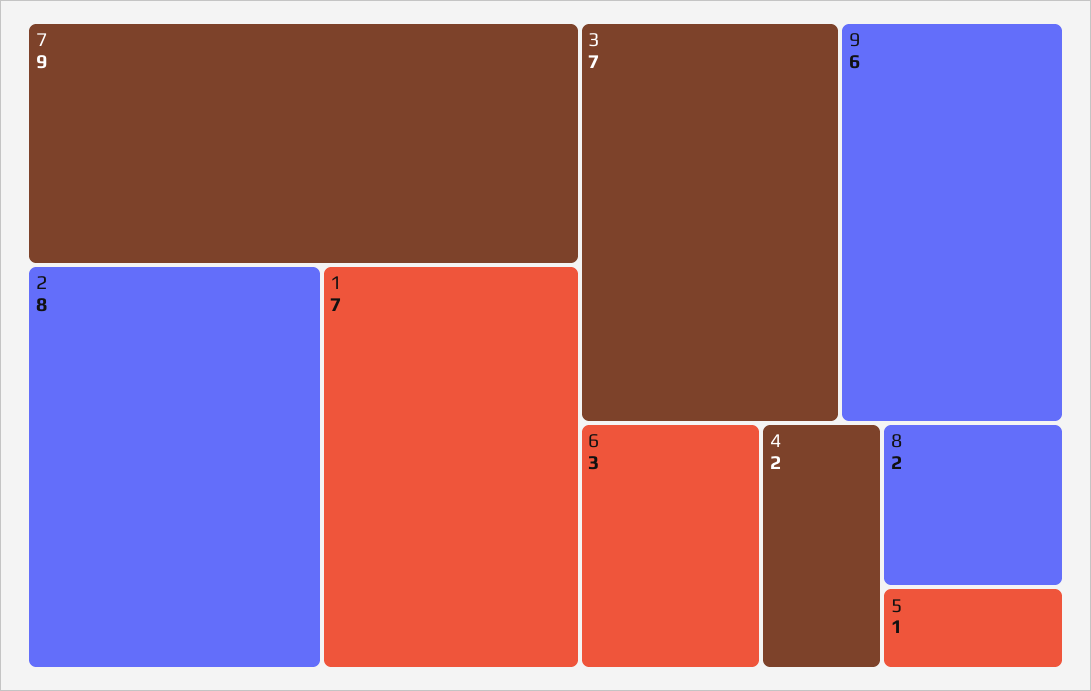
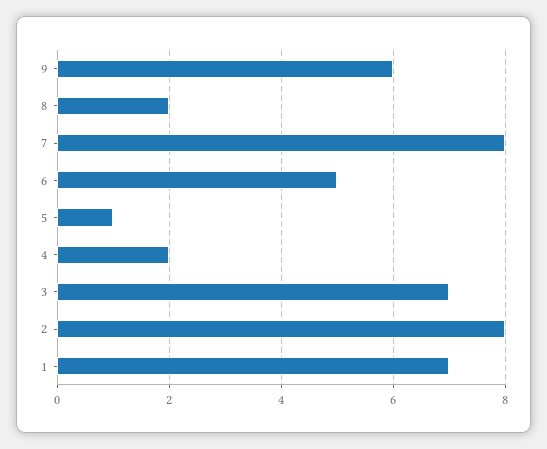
7: 9 -> 8
6: 3 -> 5

